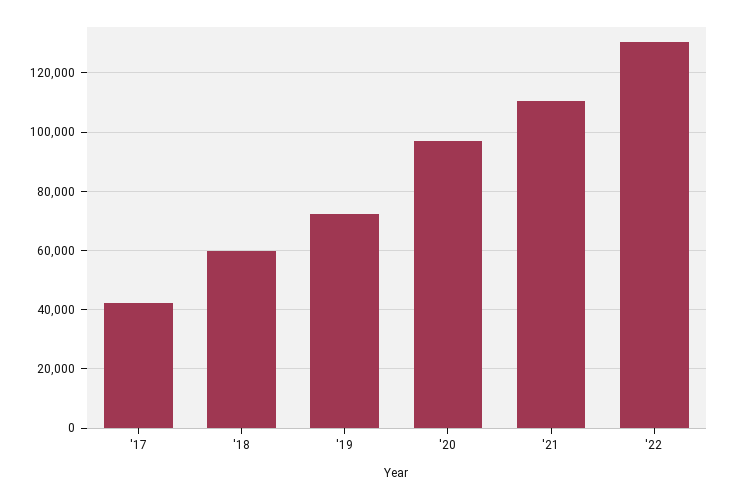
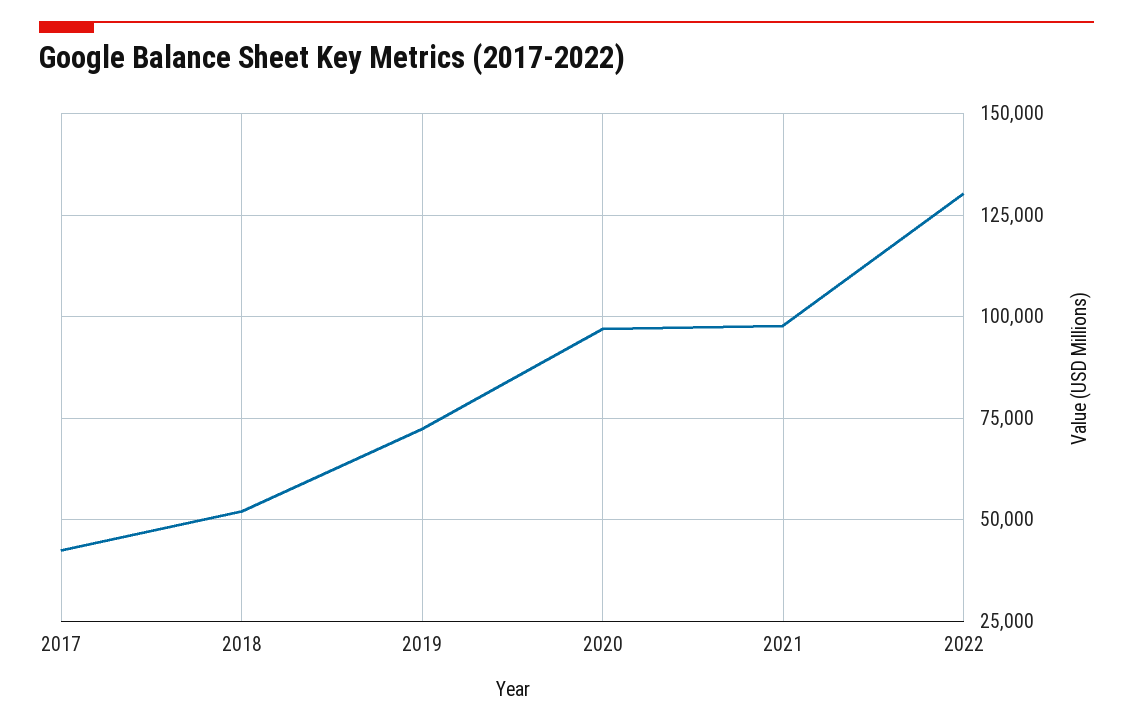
'18: 60000 -> 52500
'21: 110000 -> 97500

